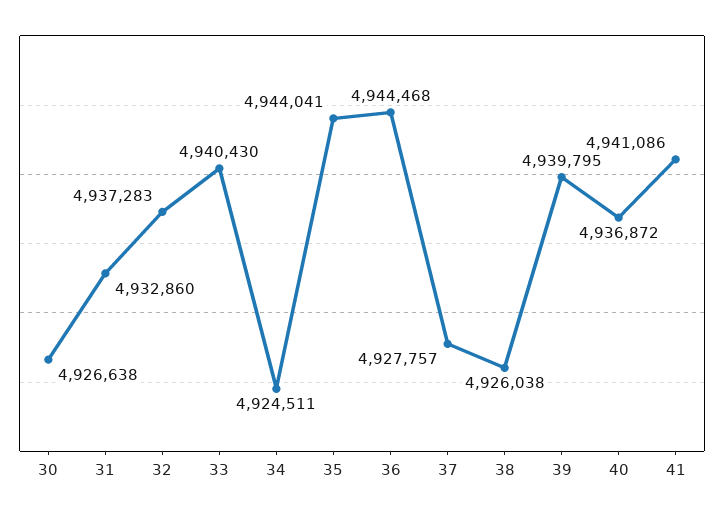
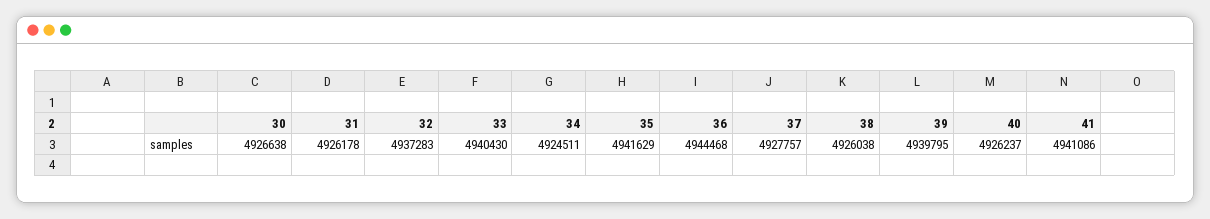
31: 4932860 -> 4926178
35: 4944041 -> 4941629
40: 4936872 -> 4926237

